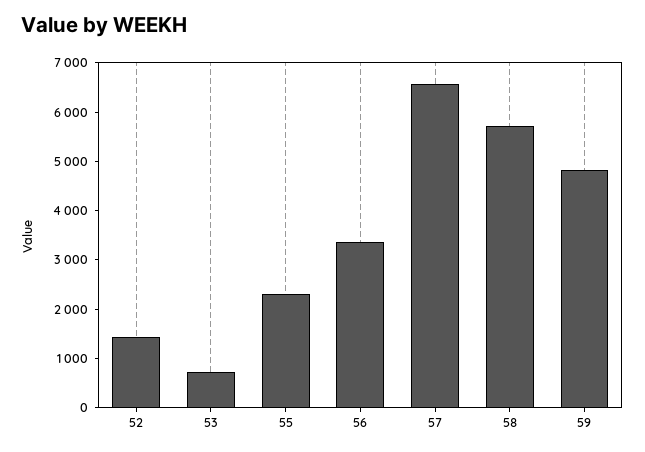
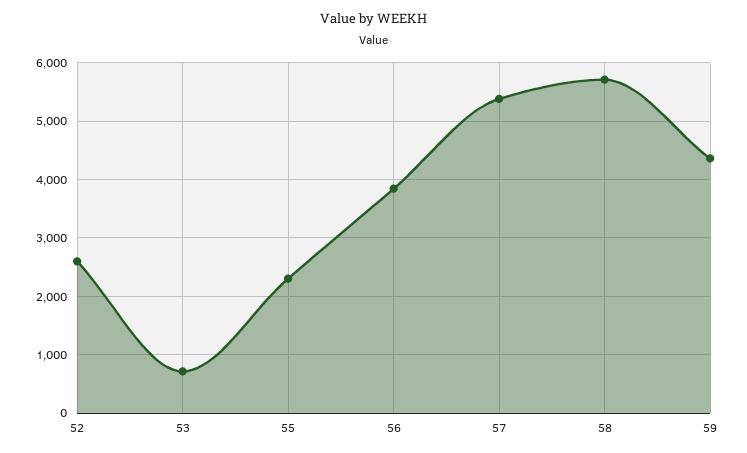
52: 1400 -> 2600
56: 3400 -> 3800
57: 6600 -> 5400
59: 4800 -> 4400

